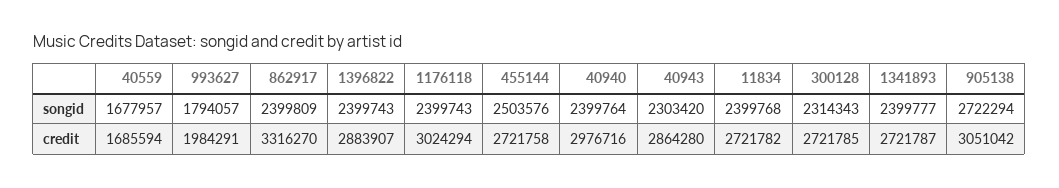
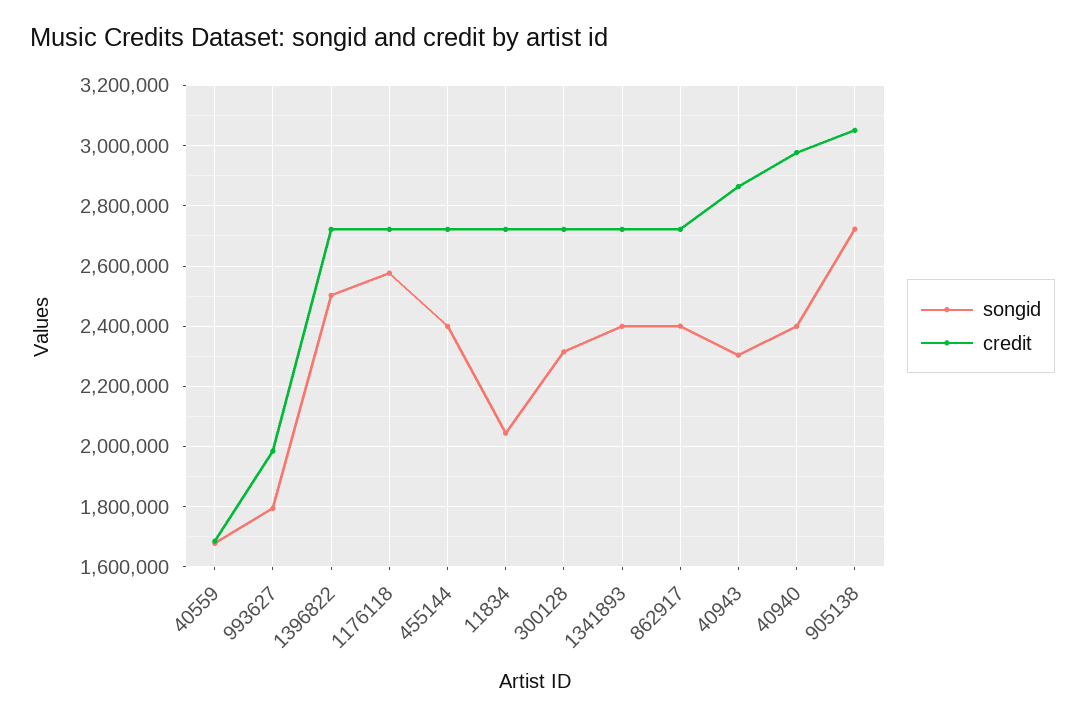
songid, 1396822: 2399743 -> 2500000
songid, 1176118: 2399743 -> 2580000
songid, 455144: 2503576 -> 2400000
songid, 11834: 2399768 -> 2040000
credit, 862917: 3316270 -> 2720000
credit, 1396822: 2883907 -> 2720000
credit, 1176118: 3024294 -> 2720000

